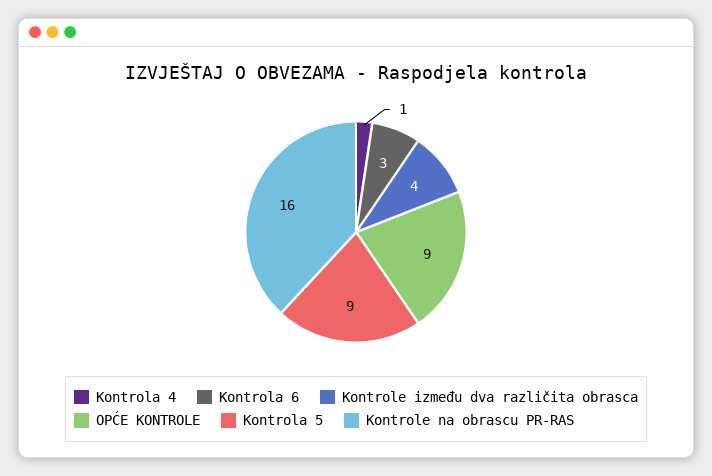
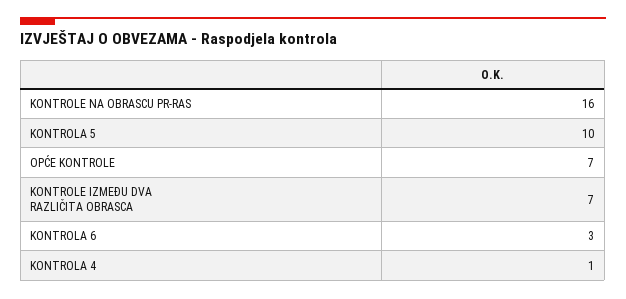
Kontrole između dva različita obrasca: 4 -> 7
OPĆE KONTROLE: 9 -> 7
Kontrola 5: 9 -> 10

